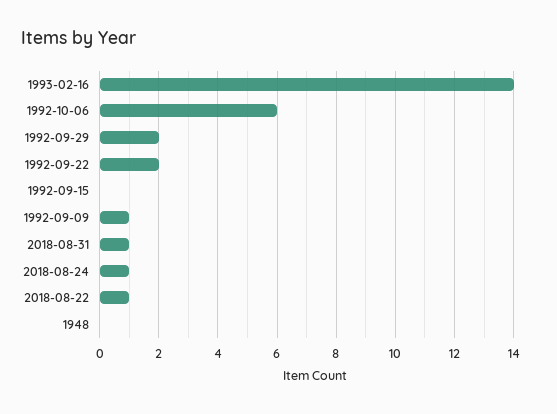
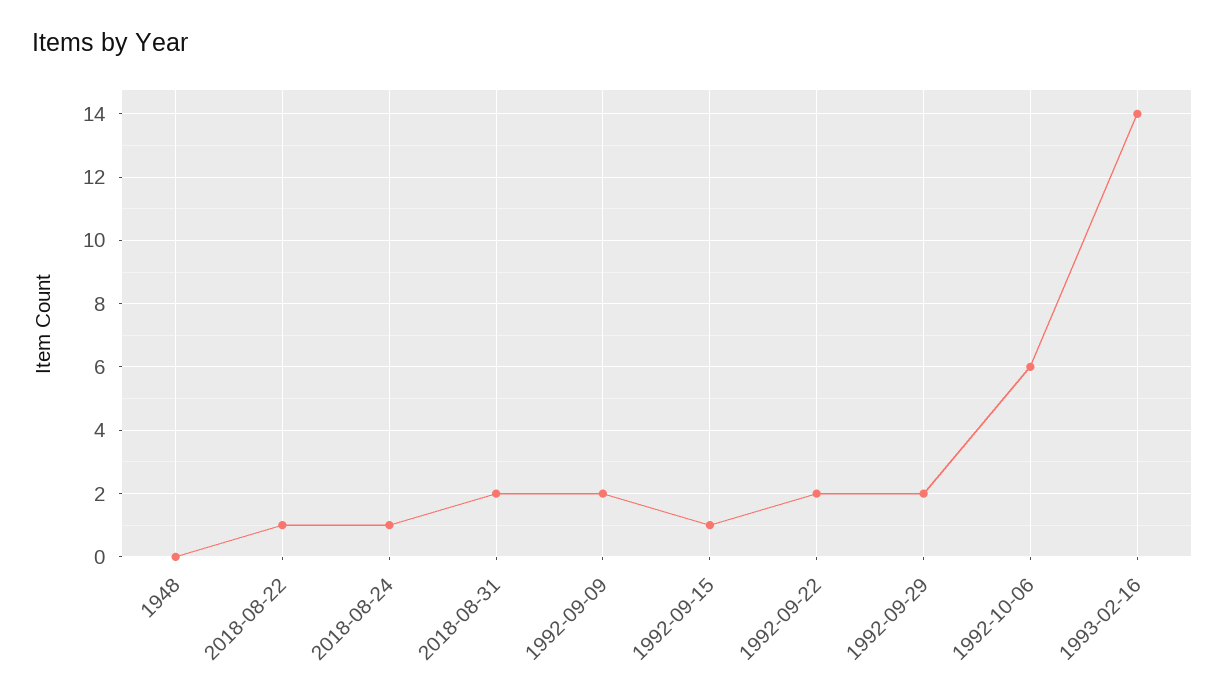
1992-09-15: 0 -> 1
1992-09-09: 1 -> 2
2018-08-31: 1 -> 2

